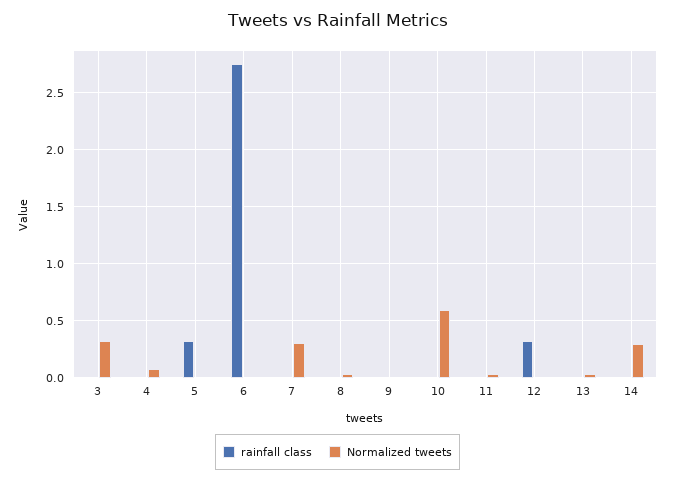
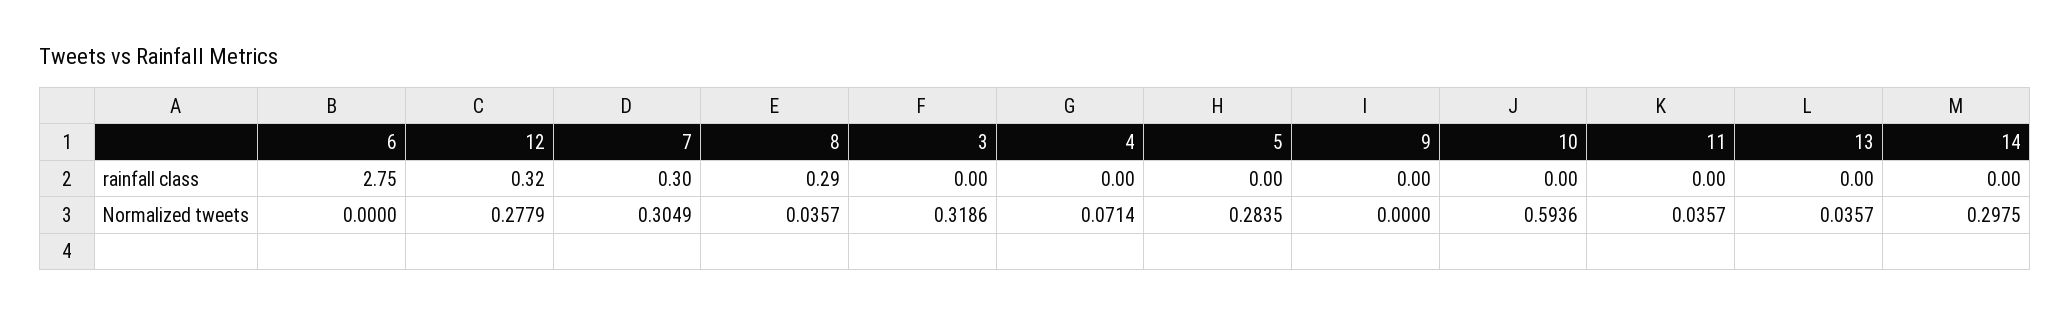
rainfall class, 5: 0.3 -> 0
Normalized tweets, 5: 0 -> 0.2835
rainfall class, 7: 0 -> 0.3
rainfall class, 8: 0 -> 0.29
Normalized tweets, 12: 0 -> 0.2779

